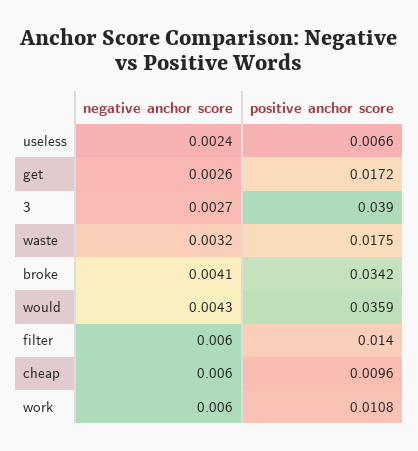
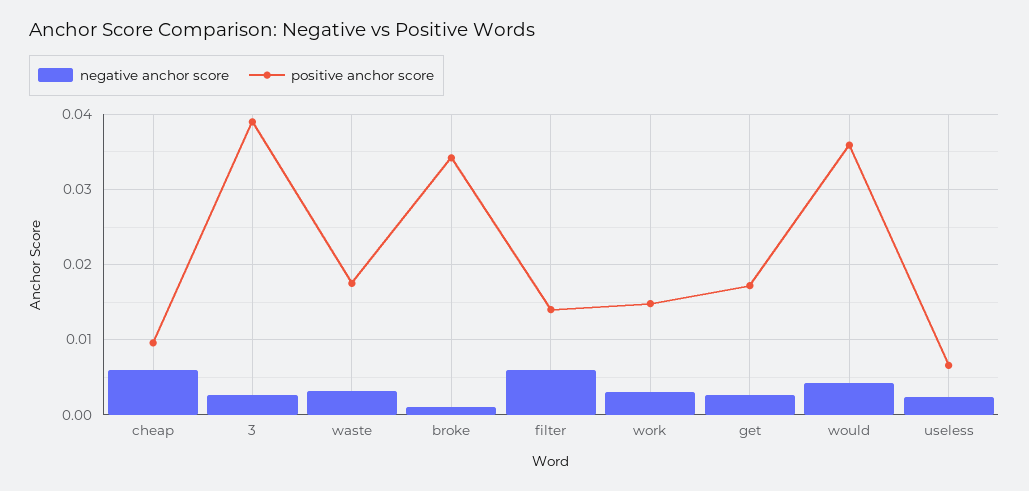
negative anchor score, broke: 0.0041 -> 0.001
negative anchor score, work: 0.006 -> 0.003
positive anchor score, work: 0.0108 -> 0.015

